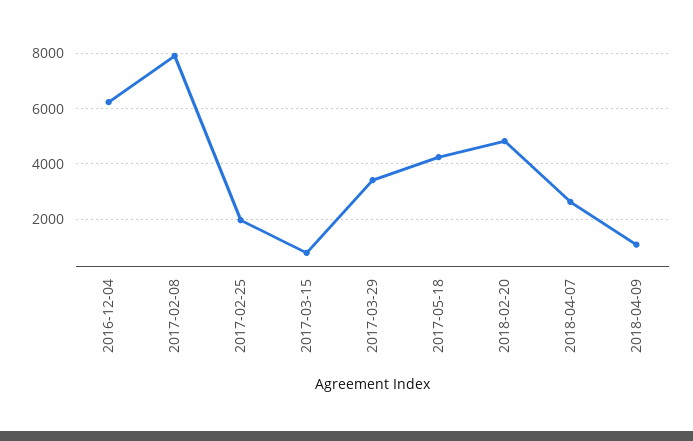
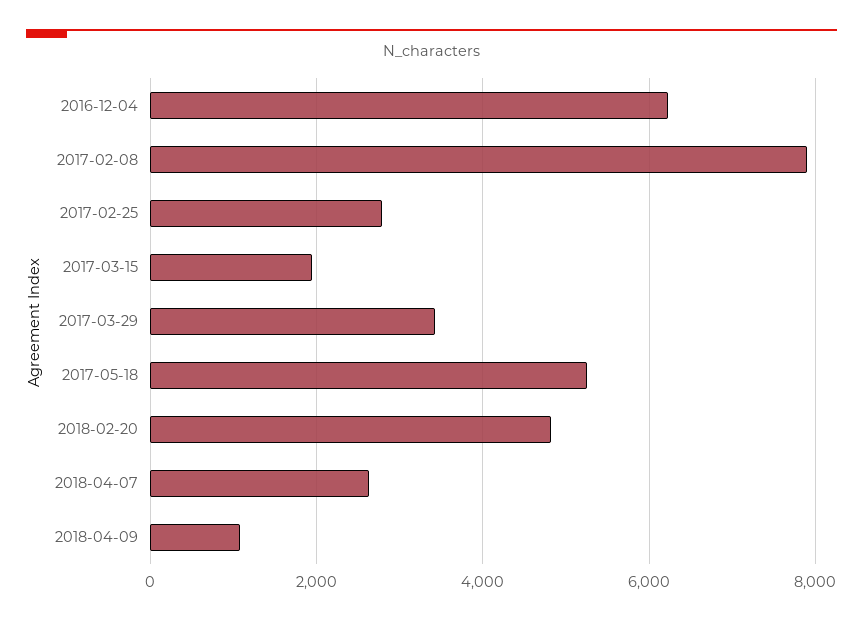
2017-02-25: 2000 -> 2800
2017-03-15: 750 -> 2000
2017-05-18: 4250 -> 5200

